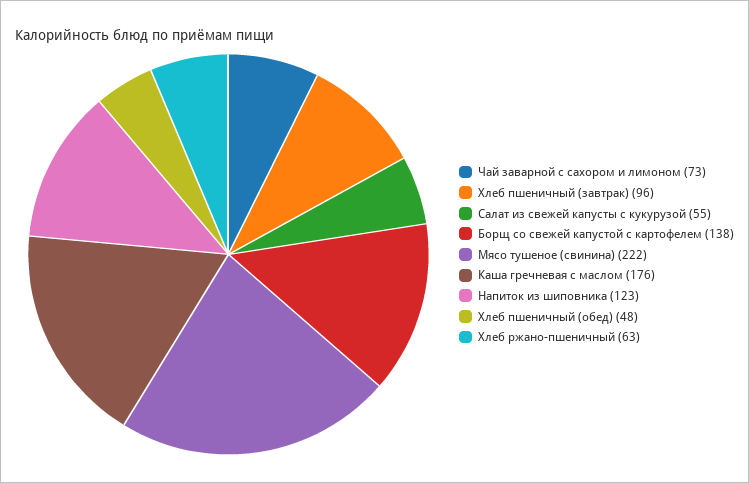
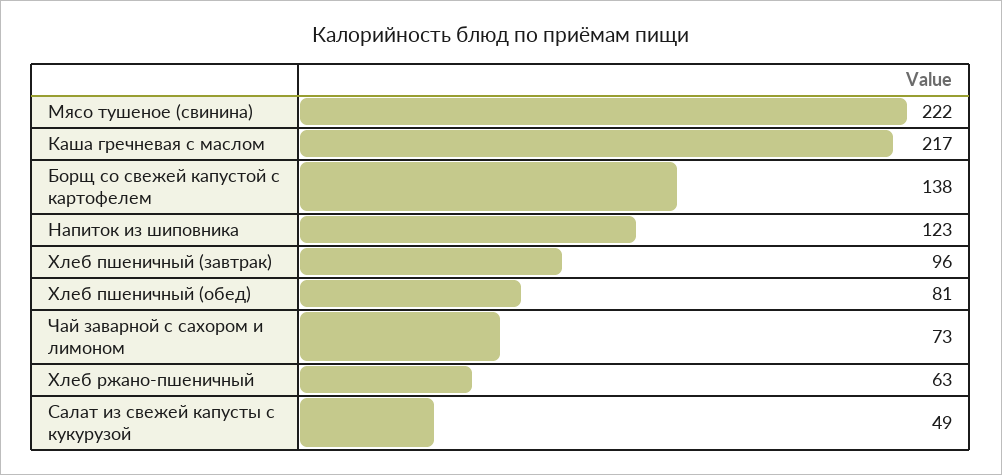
Салат из свежей капусты с кукурузой: 55 -> 49
Каша гречневая с маслом: 176 -> 217
Хлеб пшеничный (обед): 48 -> 81

